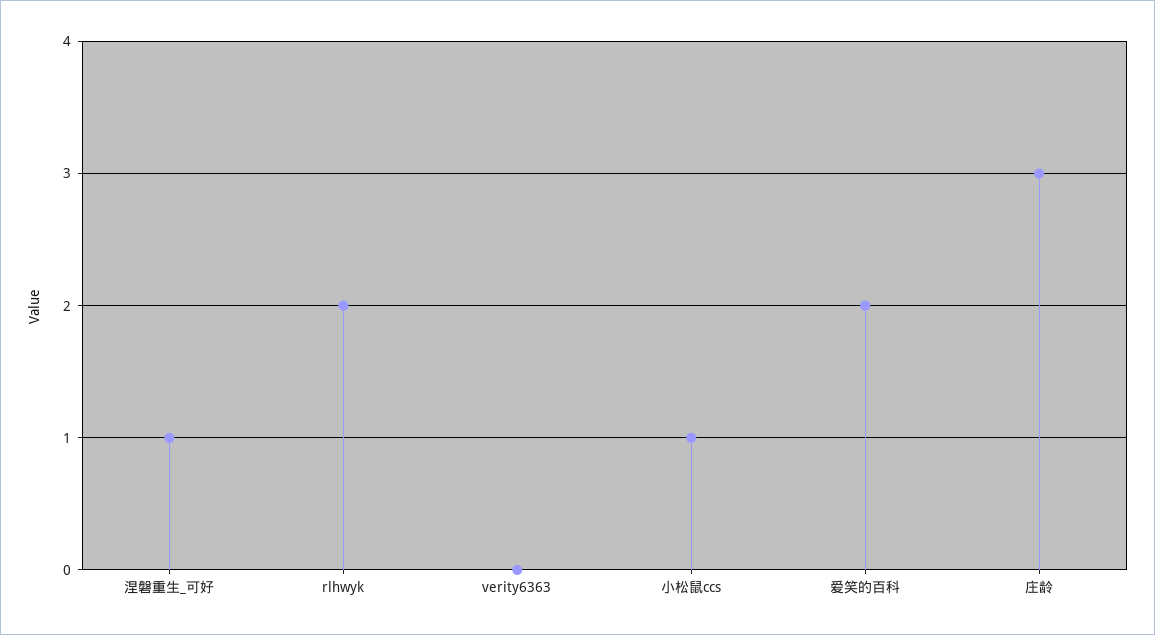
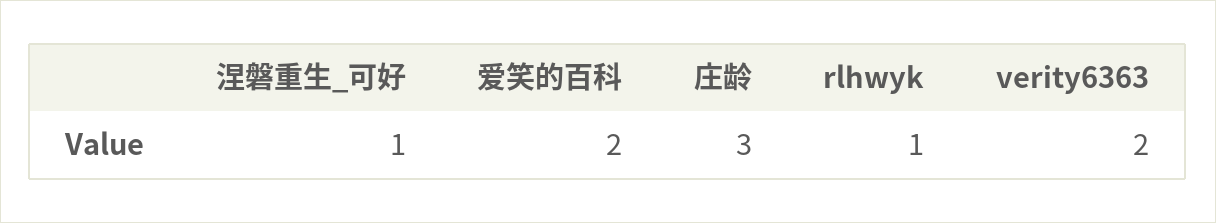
rlhwyk: 2 -> 1
verity6363: 0 -> 2
小松鼠ccs: 1 -> none

